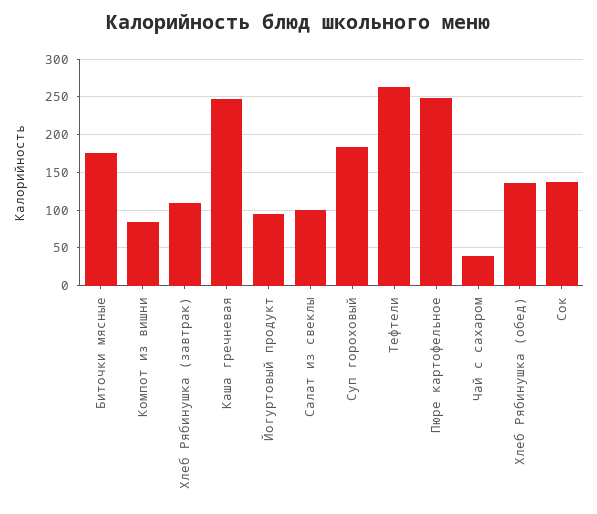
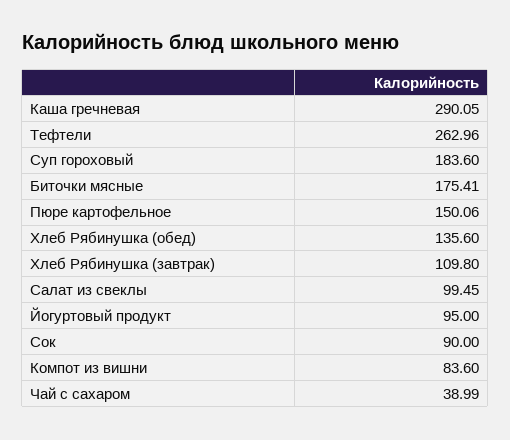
Каша гречневая: 250 -> 290.05
Пюре картофельное: 250 -> 150.06
Сок: 140 -> 90

